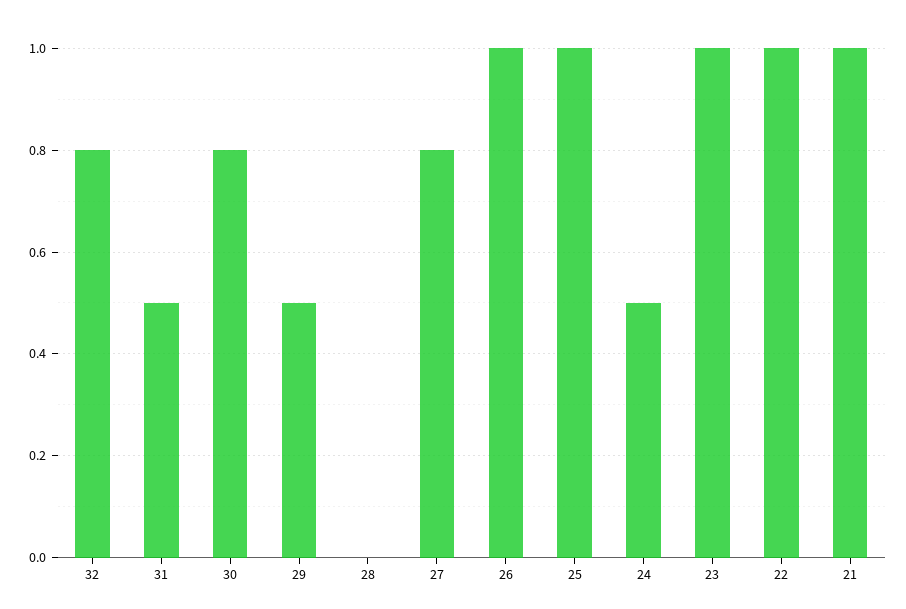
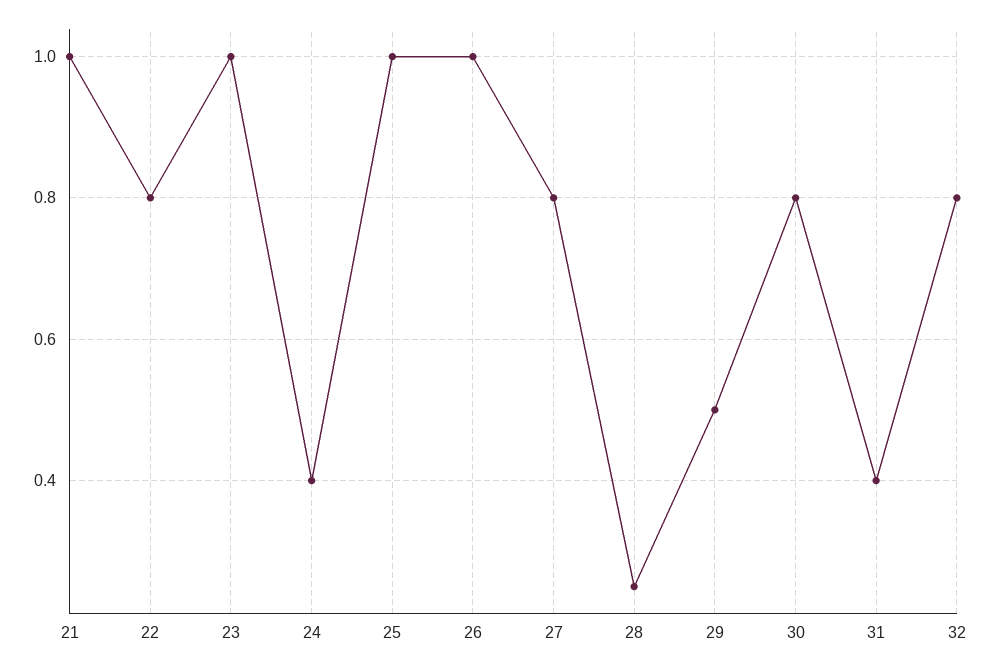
31: 0.5 -> 0.4
28: 0 -> 0.25
24: 0.5 -> 0.4
22: 1 -> 0.8

